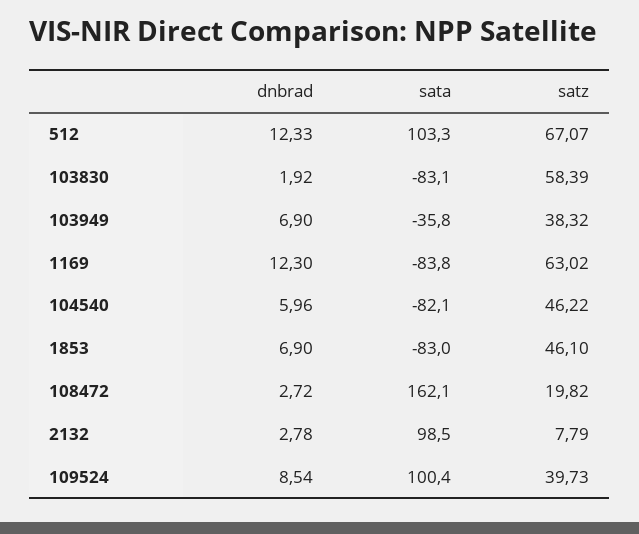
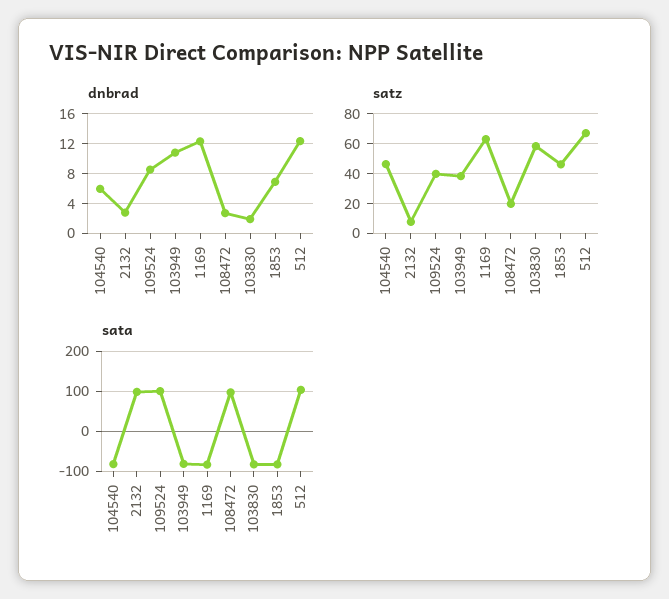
dnbrad, 103949: 6.9 -> 11
sata, 103949: -35.8 -> -80
sata, 108472: 162.1 -> 100

